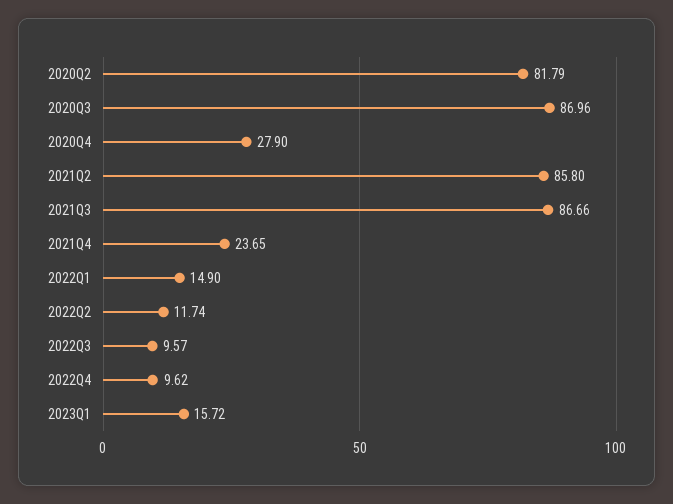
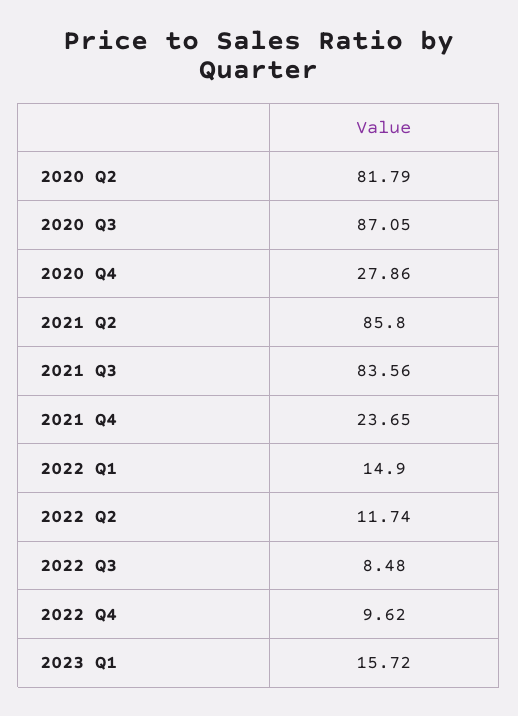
2020Q3: 86.96 -> 87.05
2020Q4: 27.9 -> 27.86
2021Q3: 86.66 -> 83.56
2022Q3: 9.57 -> 8.48

